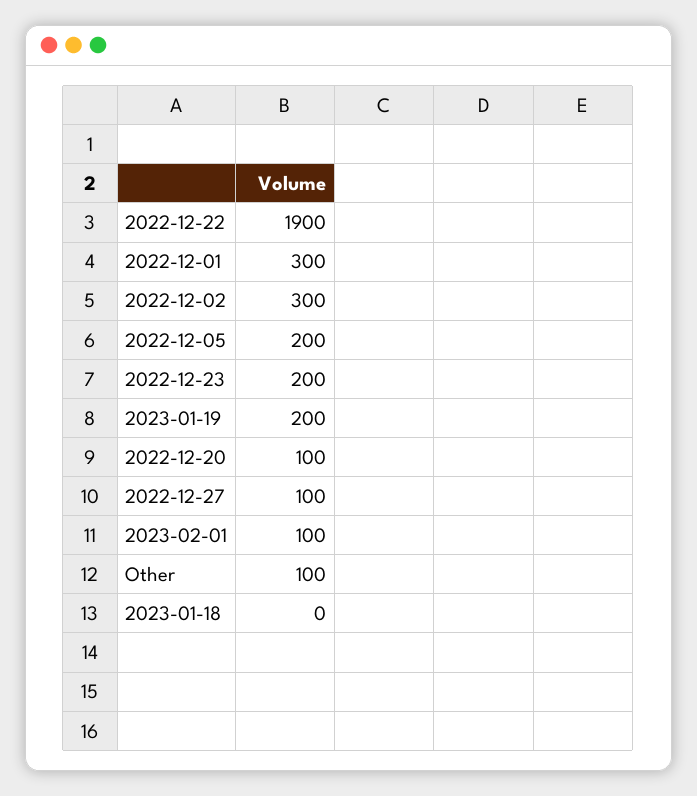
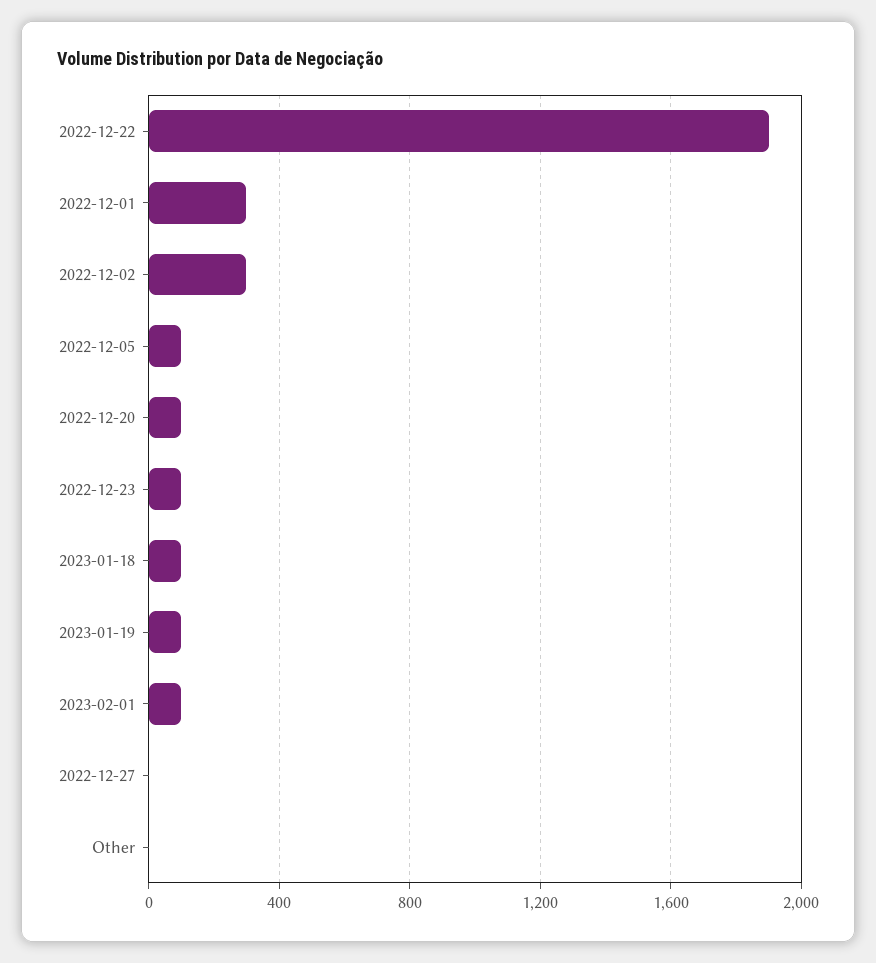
2022-12-05: 200 -> 100
2022-12-23: 200 -> 100
2023-01-19: 200 -> 100
2022-12-27: 100 -> 0
Other: 100 -> 0
2023-01-18: 0 -> 100

